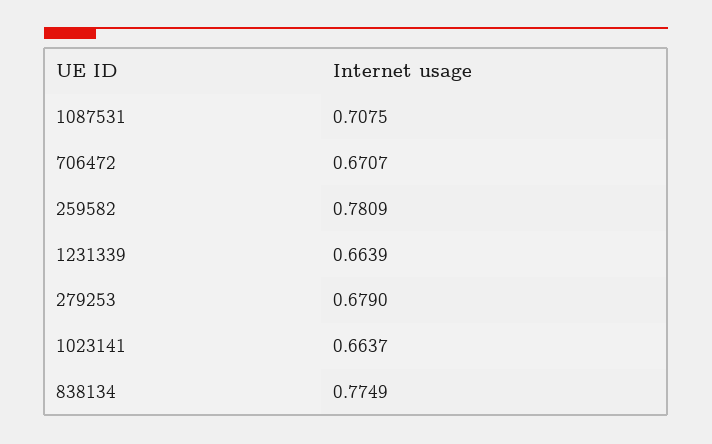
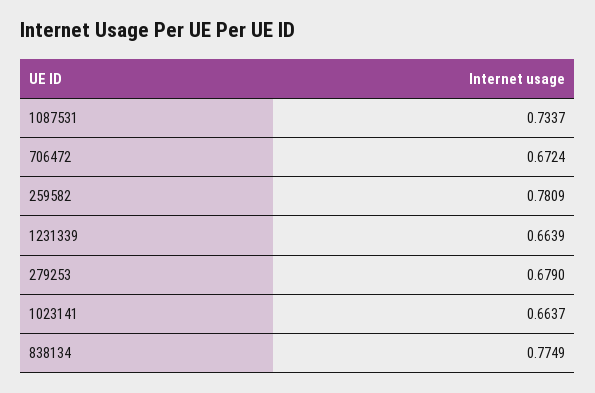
1087531: 0.7075 -> 0.7337
706472: 0.6707 -> 0.6724

